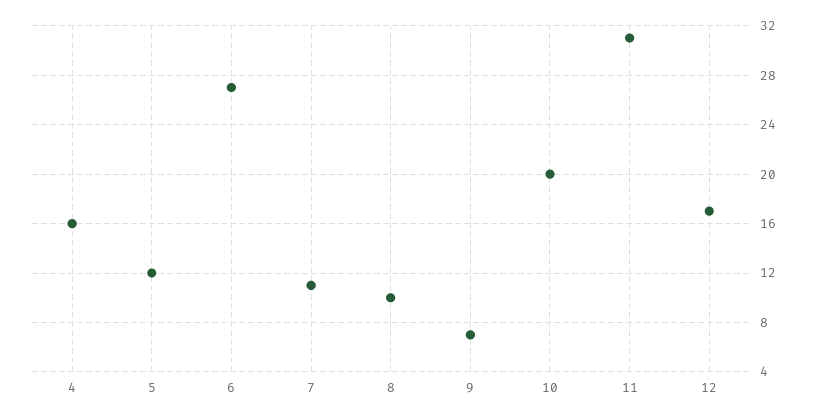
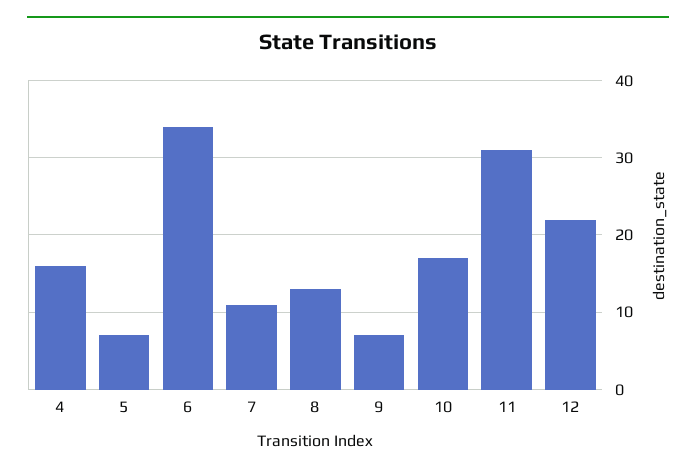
5: 12 -> 7
6: 27 -> 34
8: 10 -> 13
10: 20 -> 17
12: 17 -> 22

